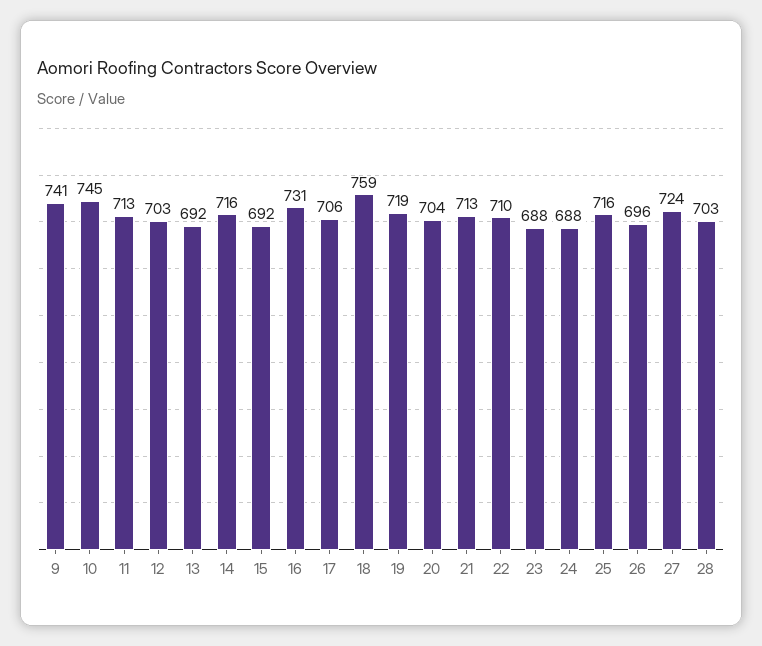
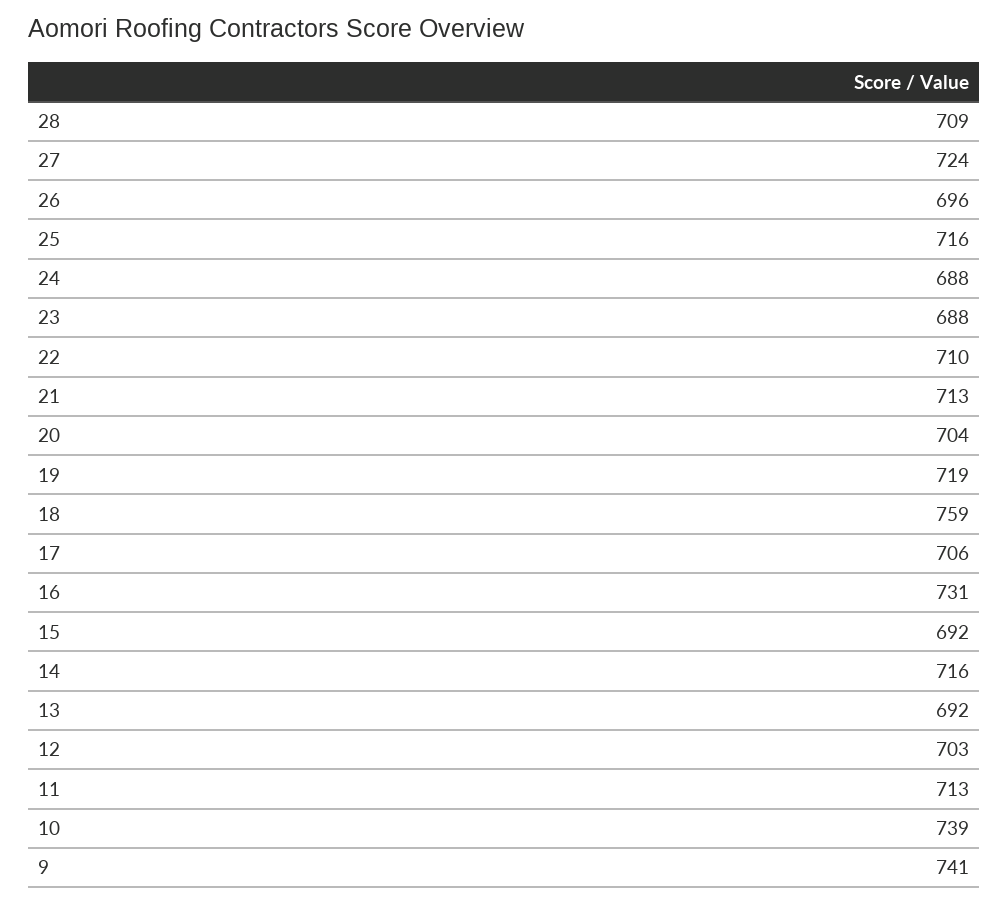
10: 745 -> 739
28: 703 -> 709

